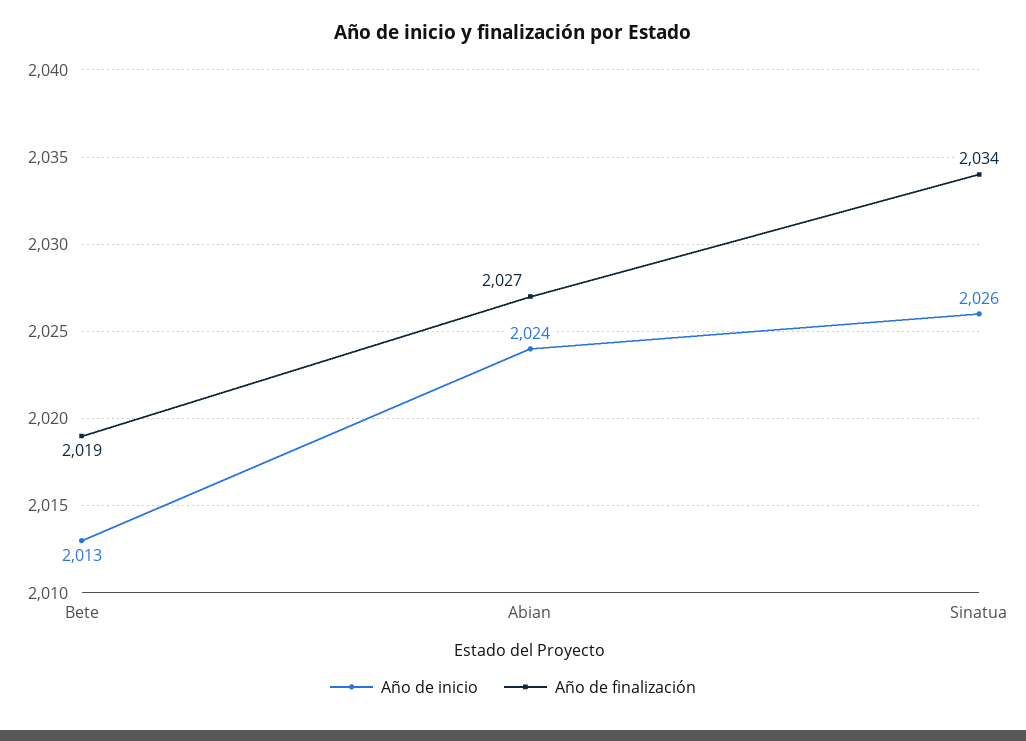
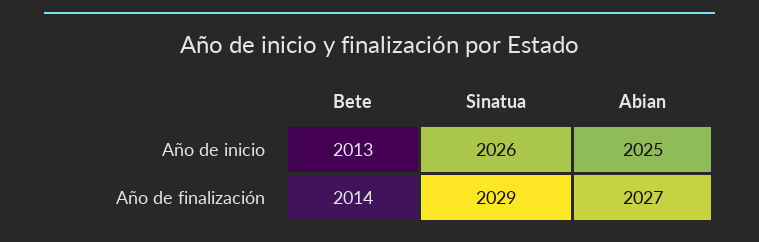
Año de finalización, Bete: 2019 -> 2014
Año de inicio, Abian: 2024 -> 2025
Año de finalización, Sinatua: 2034 -> 2029

